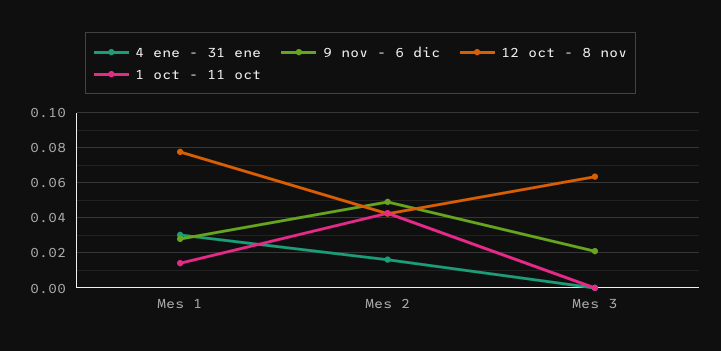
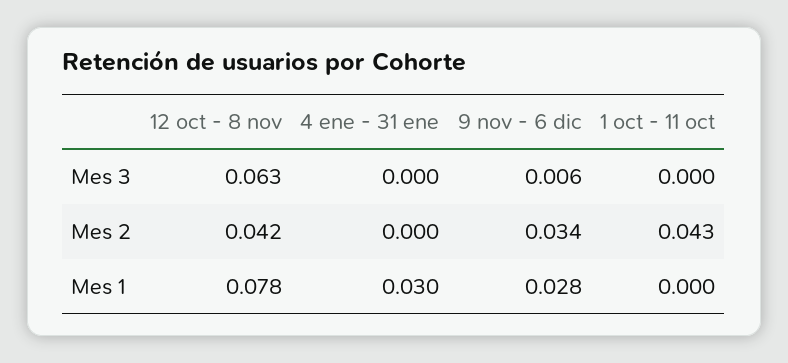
1 oct - 11 oct, Mes 1: 0.015 -> 0
4 ene - 31 ene, Mes 2: 0.015 -> 0
9 nov - 6 dic, Mes 2: 0.05 -> 0.034
9 nov - 6 dic, Mes 3: 0.02 -> 0.006

